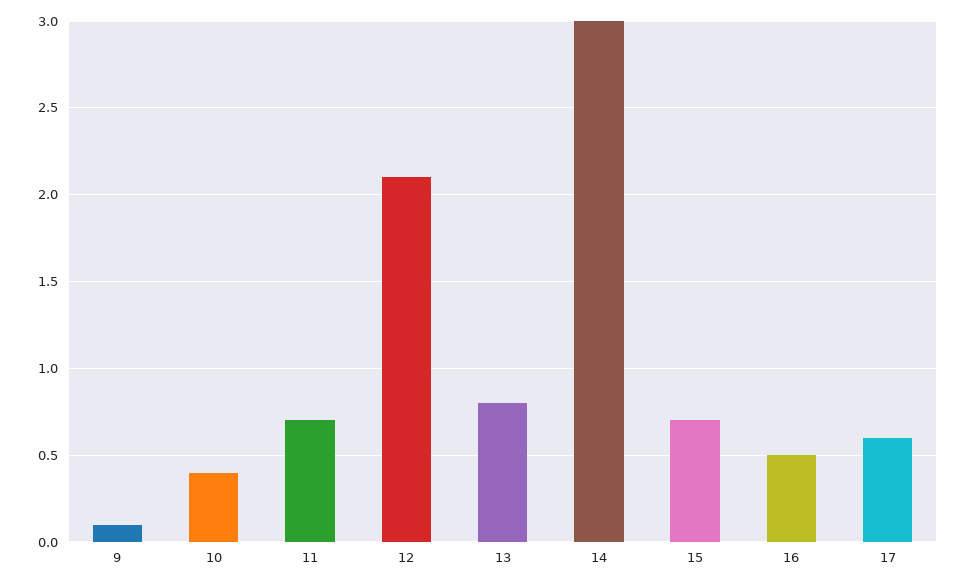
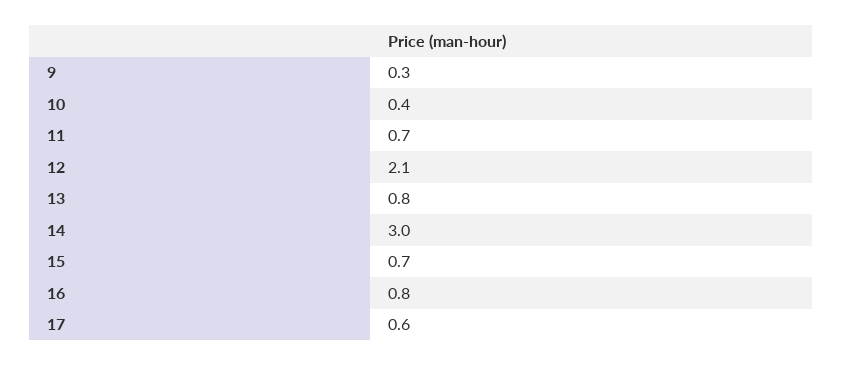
9: 0.1 -> 0.3
16: 0.5 -> 0.8

